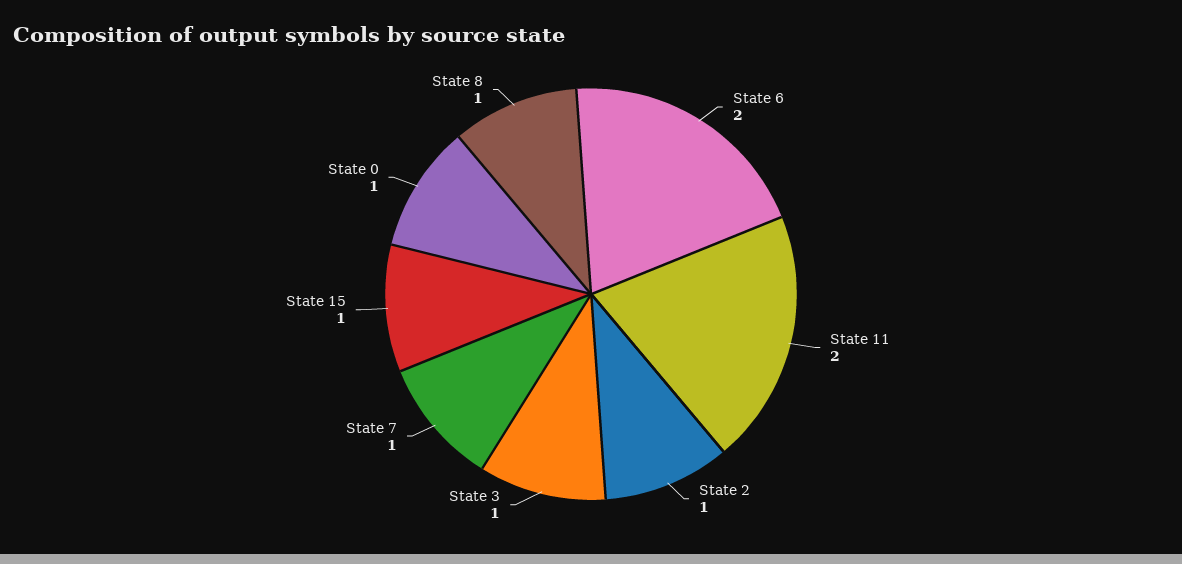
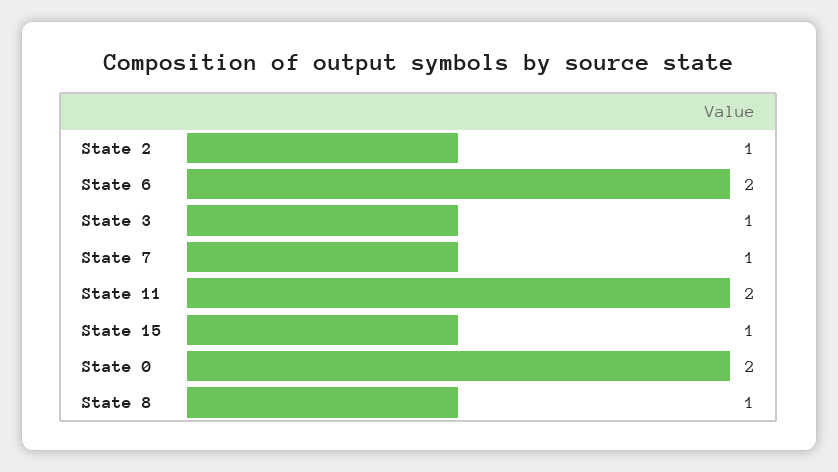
State 0: 1 -> 2

